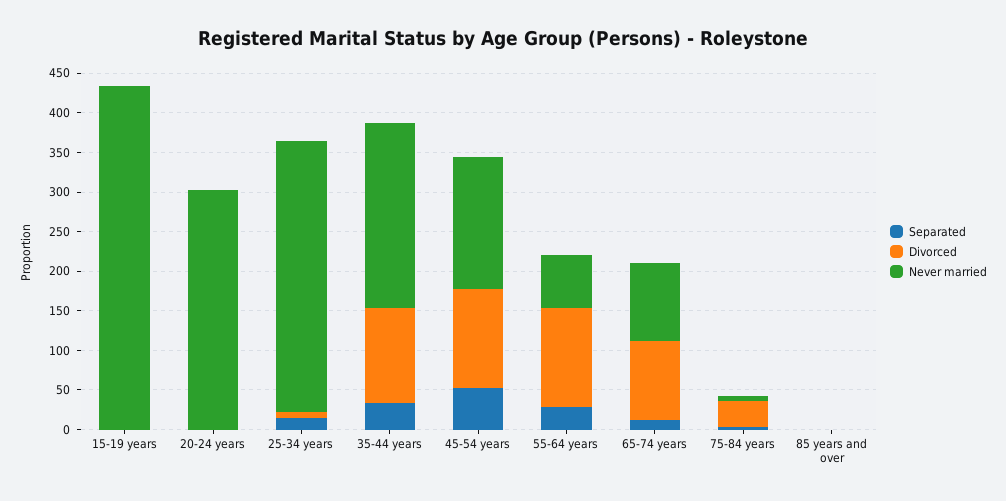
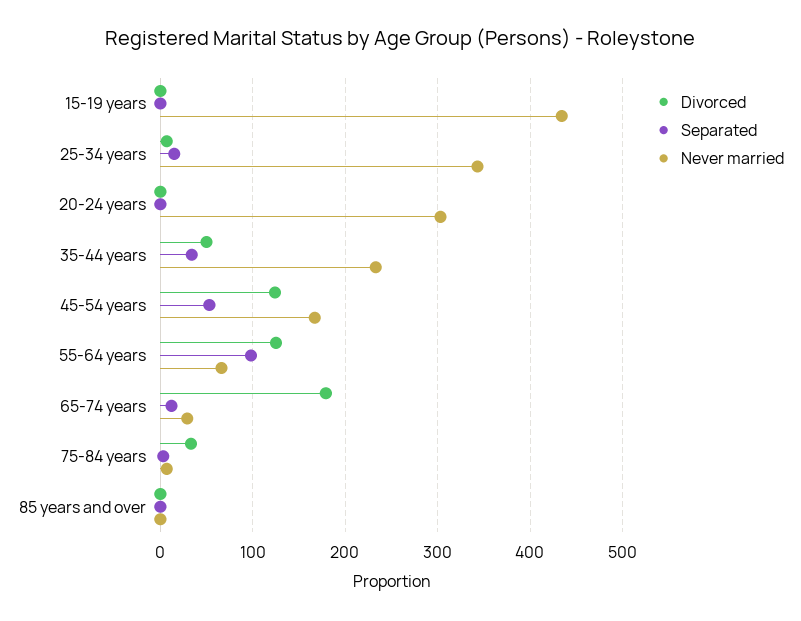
Divorced, 35-44 years: 125 -> 50
Separated, 55-64 years: 25 -> 100
Divorced, 65-74 years: 100 -> 180
Never married, 65-74 years: 100 -> 30

